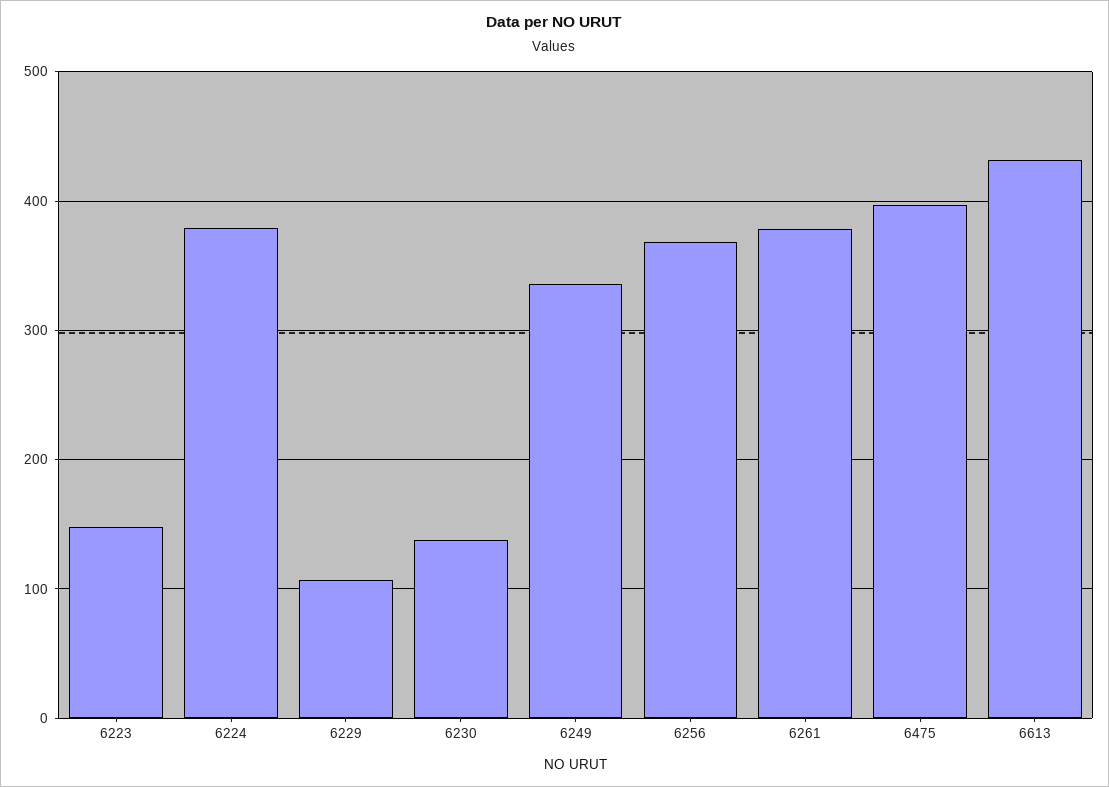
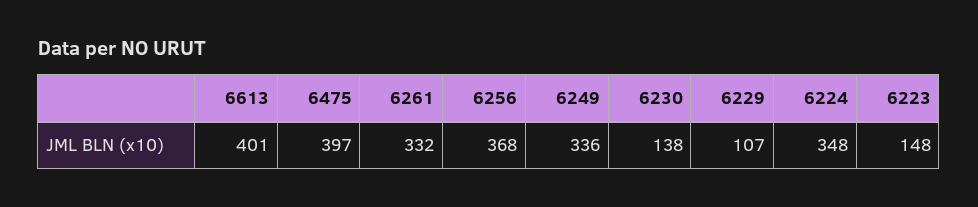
6224: 380 -> 348
6261: 380 -> 332
6613: 430 -> 401

